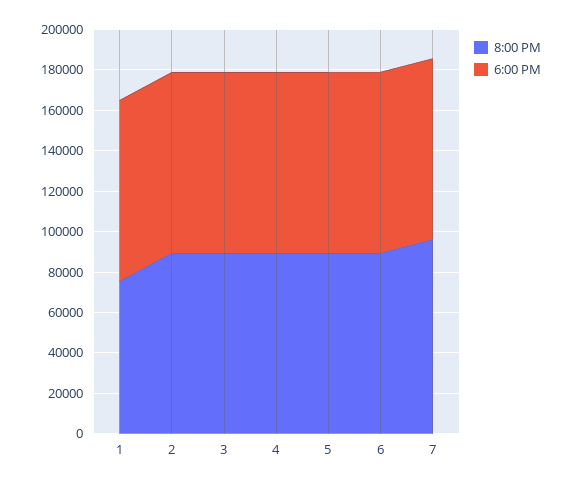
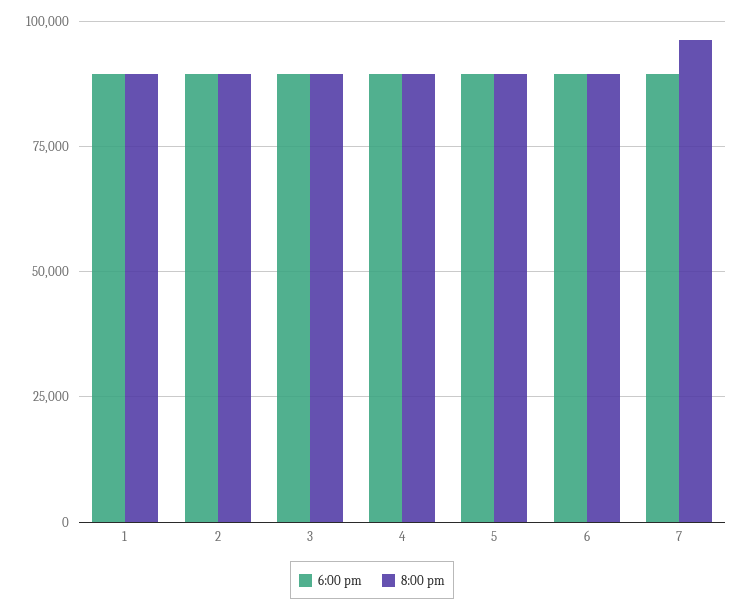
8:00 PM, 1: 75000 -> 90000

